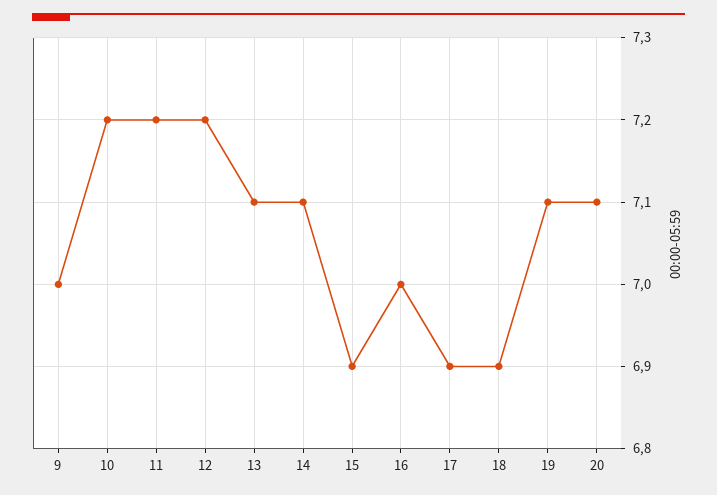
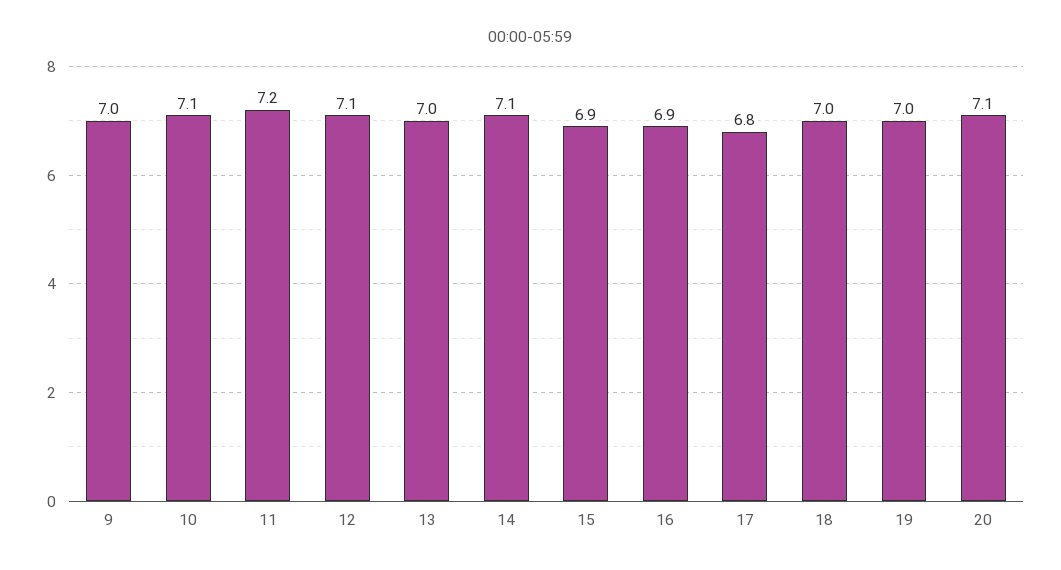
10: 7.2 -> 7.1
12: 7.2 -> 7.1
13: 7.1 -> 7
16: 7 -> 6.9
17: 6.9 -> 6.8
18: 6.9 -> 7
19: 7.1 -> 7

